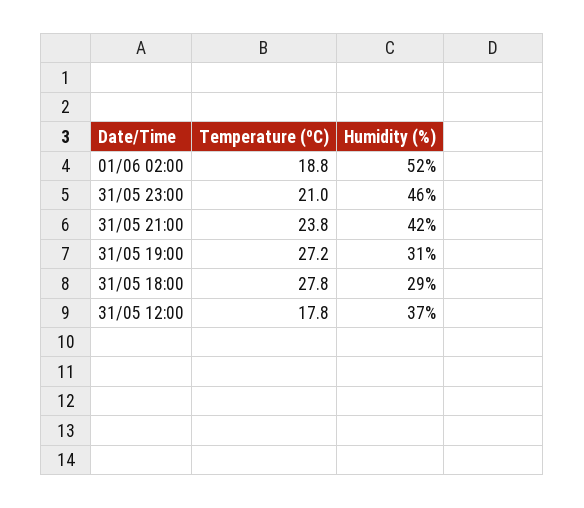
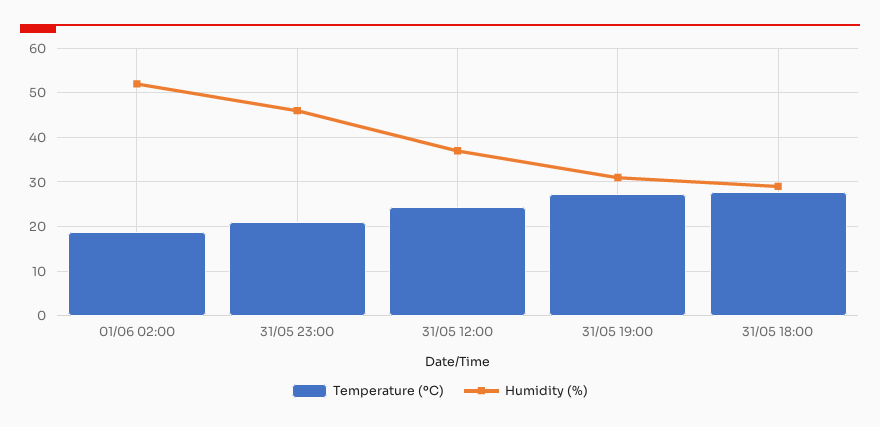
Temperature (ºC), 31/05 21:00: 23.8 -> none
Humidity (%), 31/05 21:00: 42 -> none
Temperature (ºC), 31/05 12:00: 17.8 -> 24

